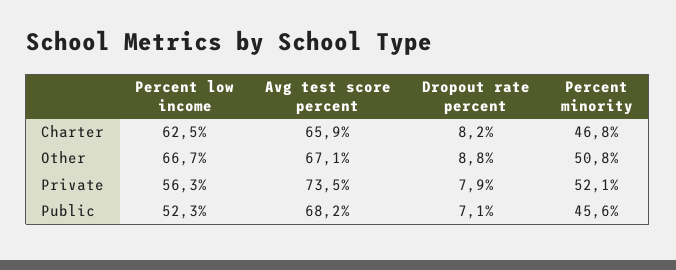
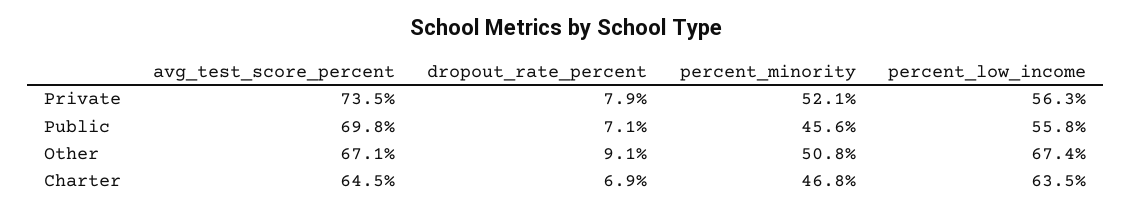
Percent low income, Charter: 62.5 -> 63.5
Avg test score percent, Charter: 65.9 -> 64.5
Dropout rate percent, Charter: 8.2 -> 6.9
Percent low income, Other: 66.7 -> 67.4
Dropout rate percent, Other: 8.8 -> 9.1
Percent low income, Public: 52.3 -> 55.8
Avg test score percent, Public: 68.2 -> 69.8

